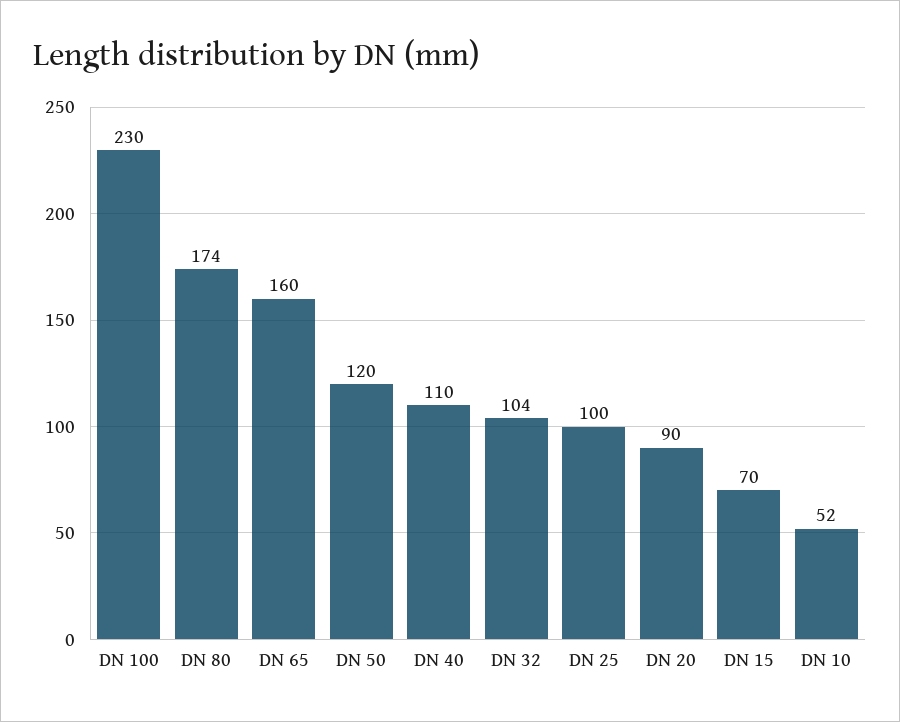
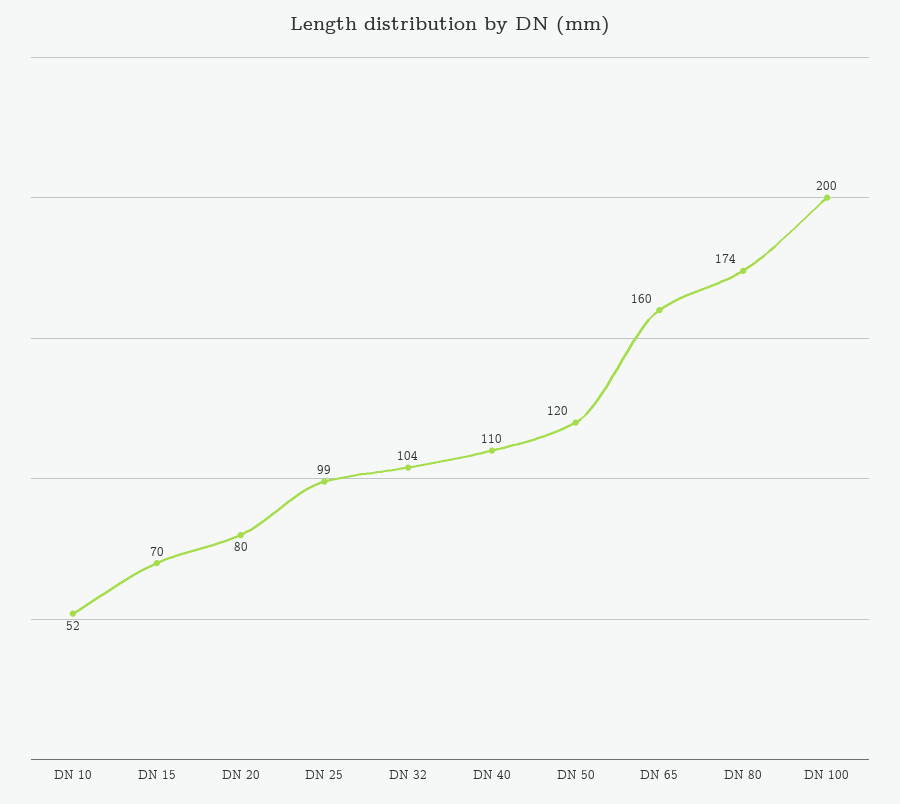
DN 100: 230 -> 200
DN 25: 100 -> 99
DN 20: 90 -> 80

